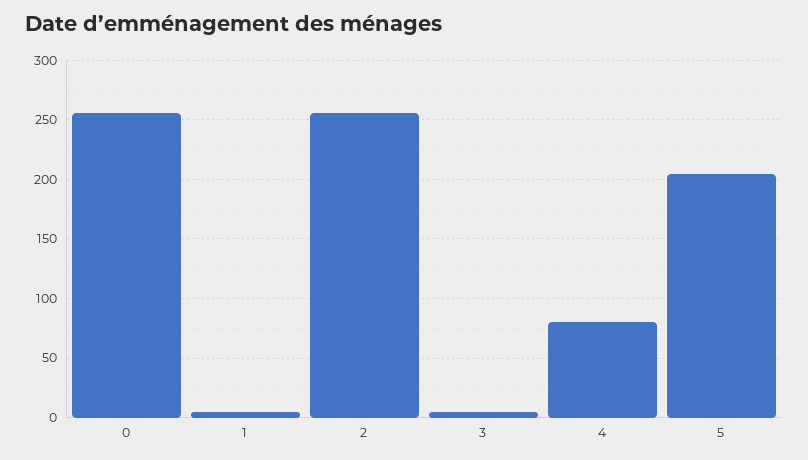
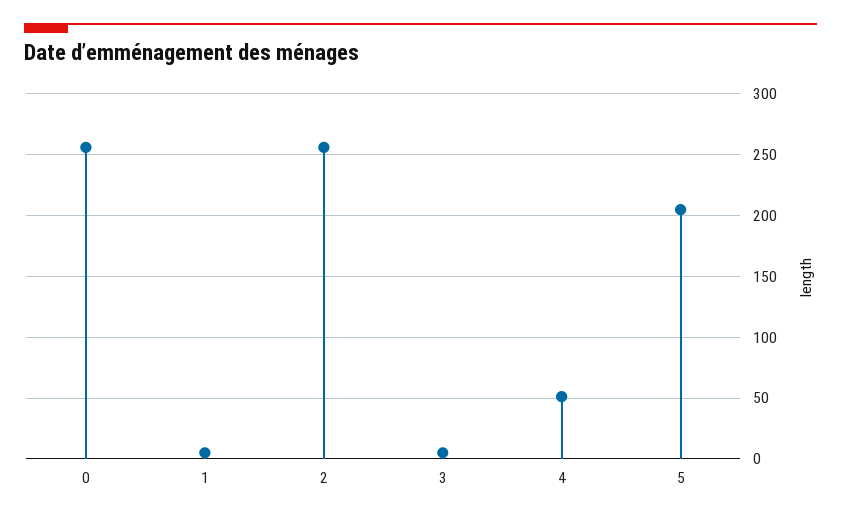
4: 80 -> 50

